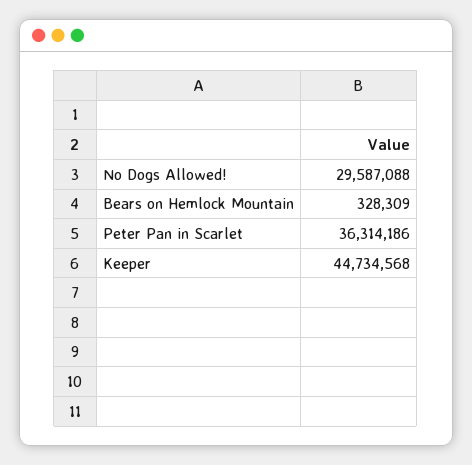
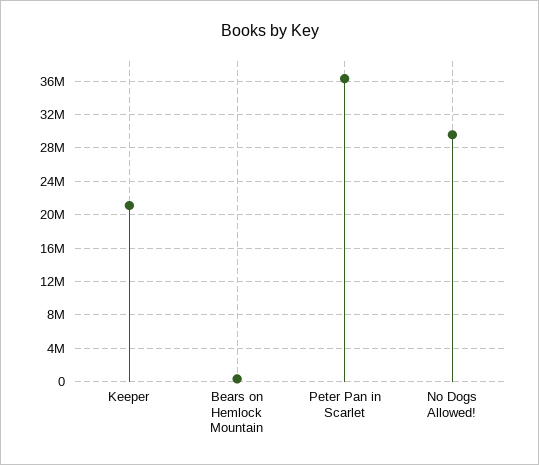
Keeper: 44734568 -> 21000000

